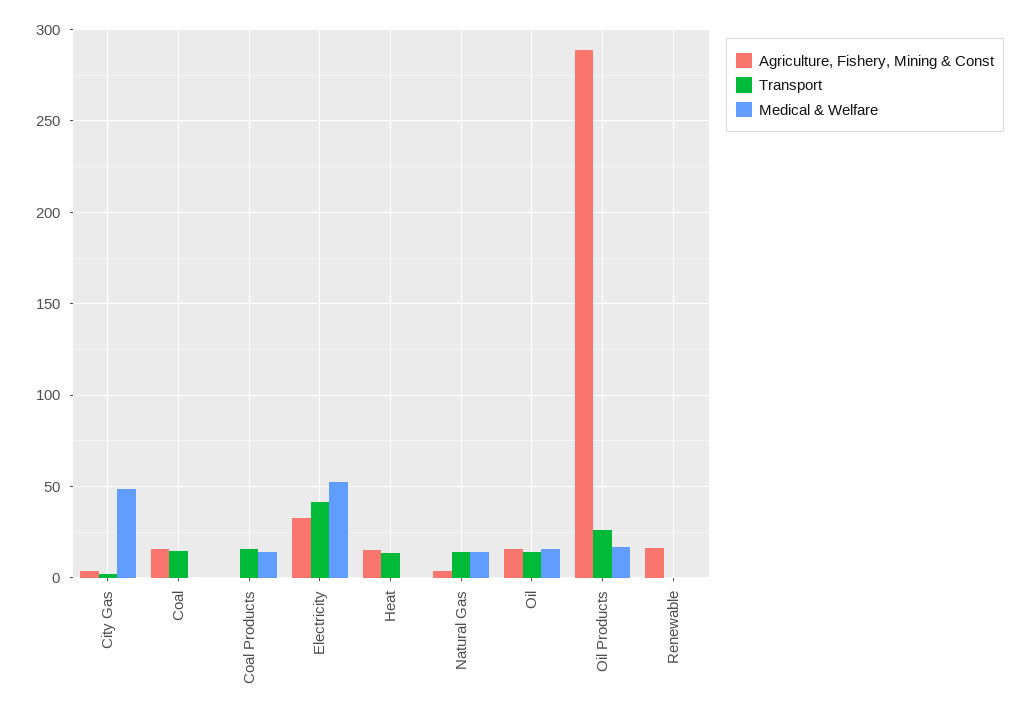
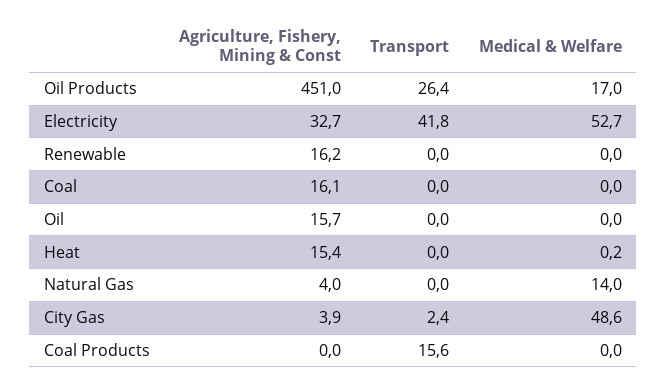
Transport, Coal: 15 -> 0
Medical & Welfare, Coal Products: 15 -> 0
Transport, Heat: 15 -> 0
Transport, Natural Gas: 15 -> 0
Transport, Oil: 15 -> 0
Medical & Welfare, Oil: 15 -> 0
Agriculture, Fishery, Mining & Const, Oil Products: 290 -> 451

